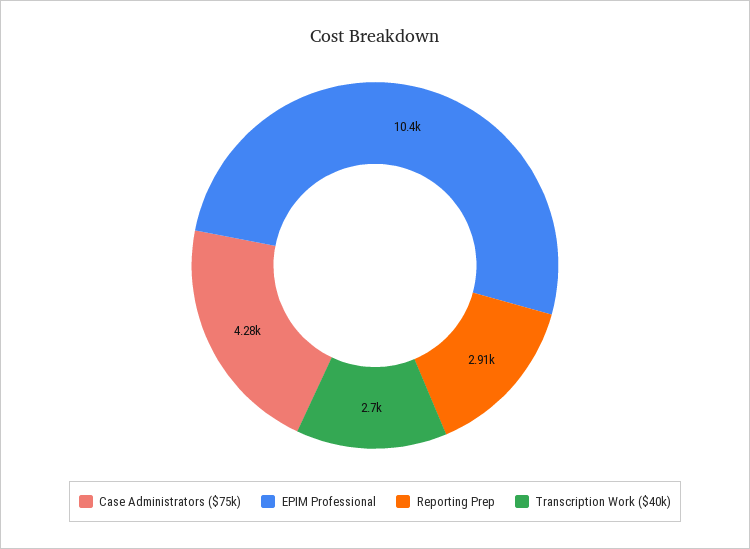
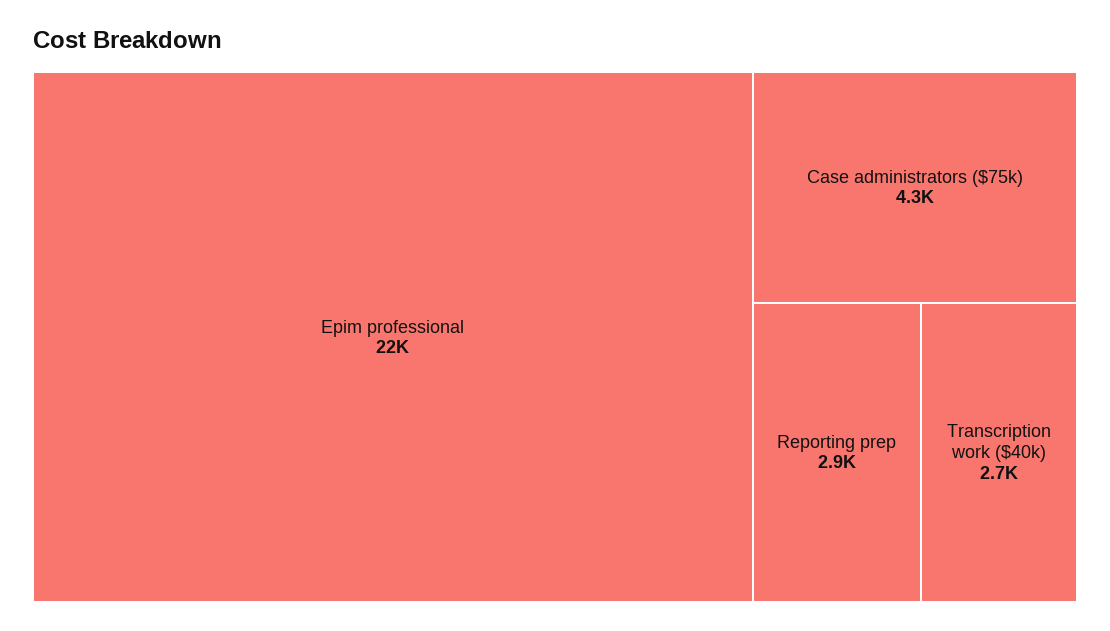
EPIM Professional: 10400 -> 22000

